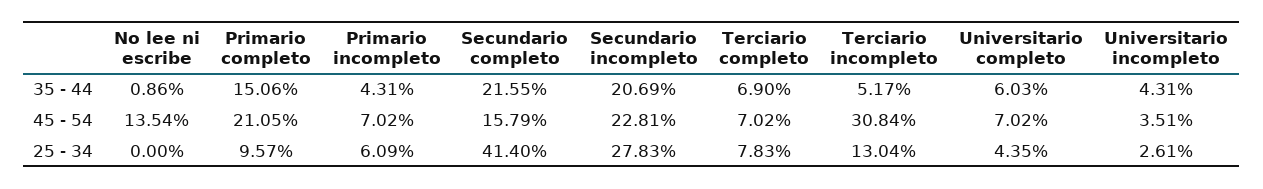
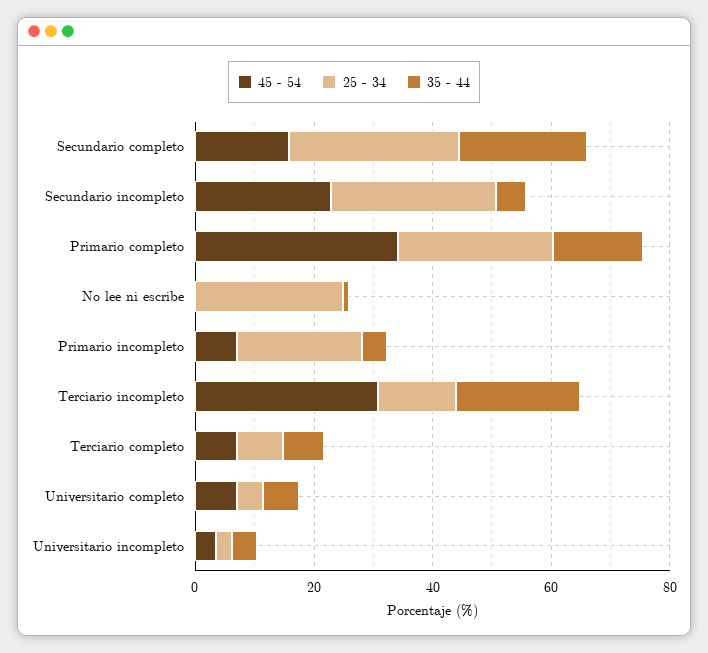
35 - 44, Secundario incompleto: 20.69 -> 5
35 - 44, Terciario incompleto: 5.17 -> 20
45 - 54, No lee ni escribe: 13.54 -> 0
45 - 54, Primario completo: 21.05 -> 35
25 - 34, No lee ni escribe: 0 -> 25
25 - 34, Primario completo: 9.57 -> 25
25 - 34, Primario incompleto: 6.09 -> 20
25 - 34, Secundario completo: 41.4 -> 30

